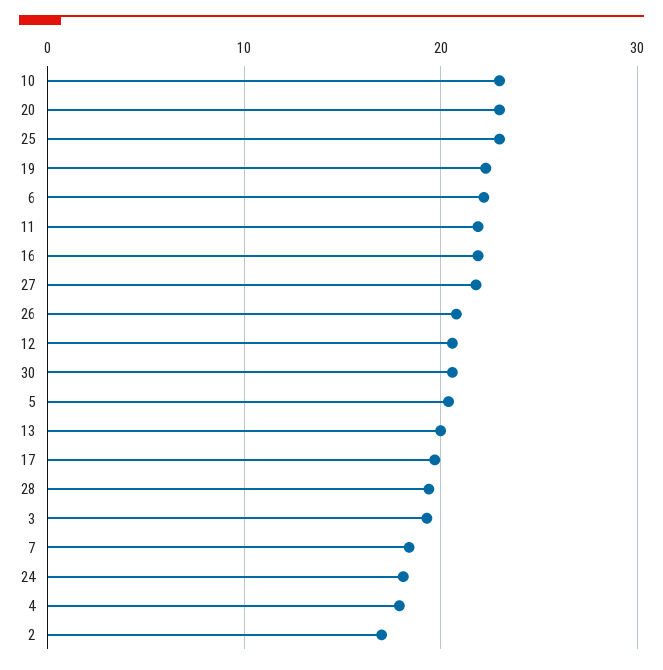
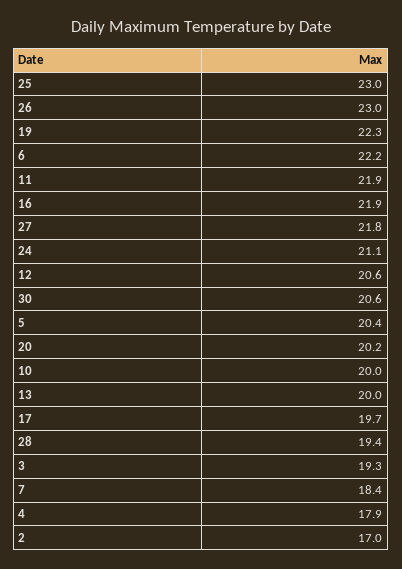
10: 23 -> 20
20: 23 -> 20.2
26: 21 -> 23
24: 18 -> 21.1

